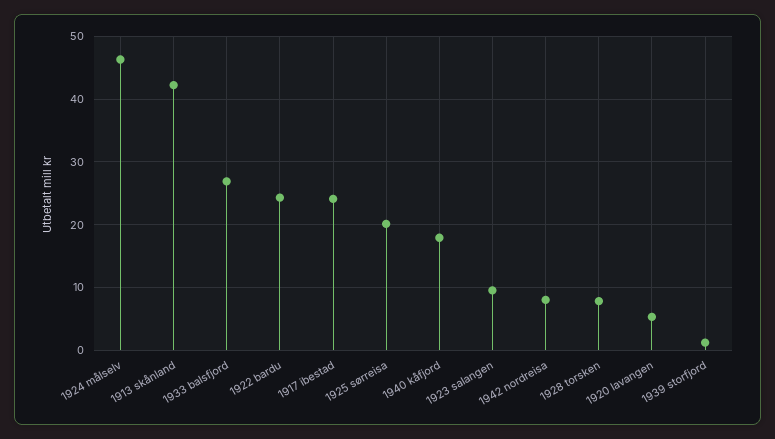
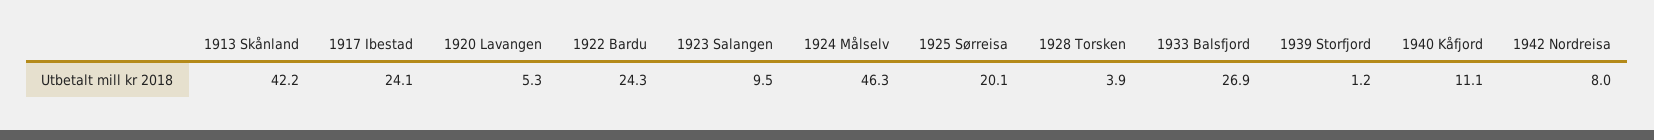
1940 kåfjord: 18 -> 11.1
1928 torsken: 8 -> 3.9

